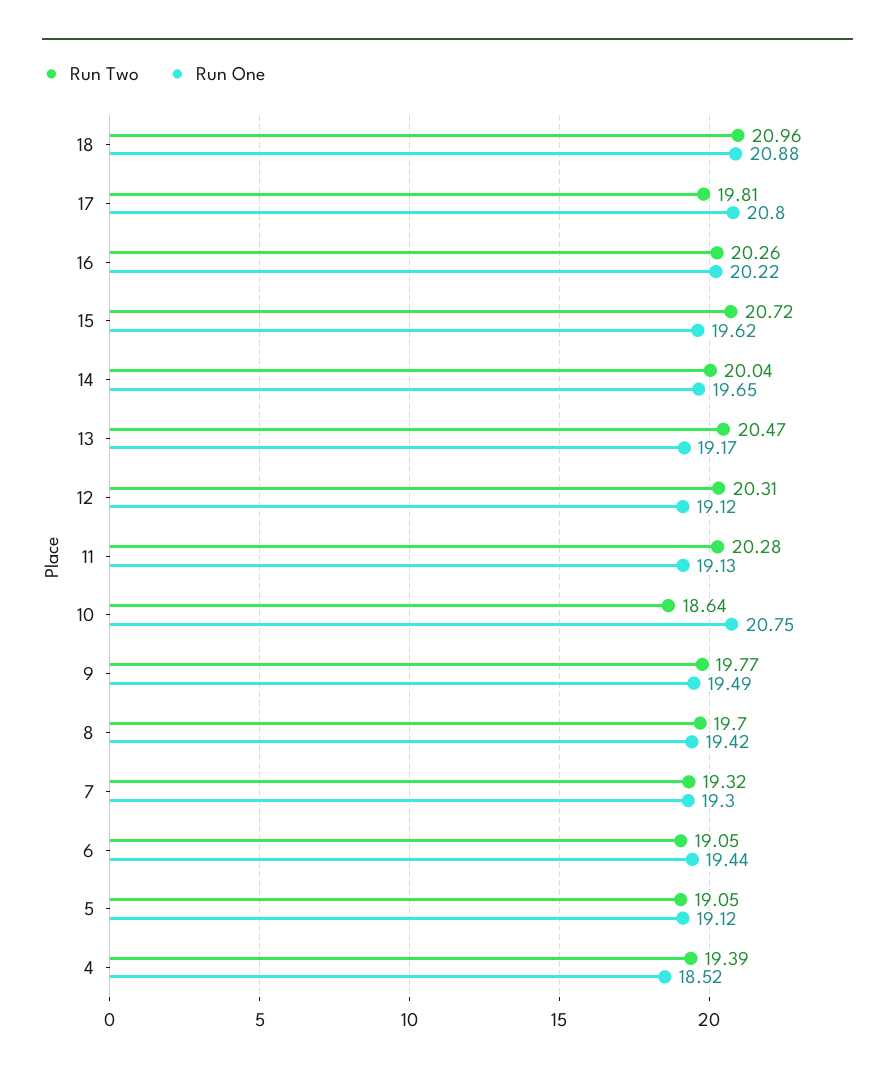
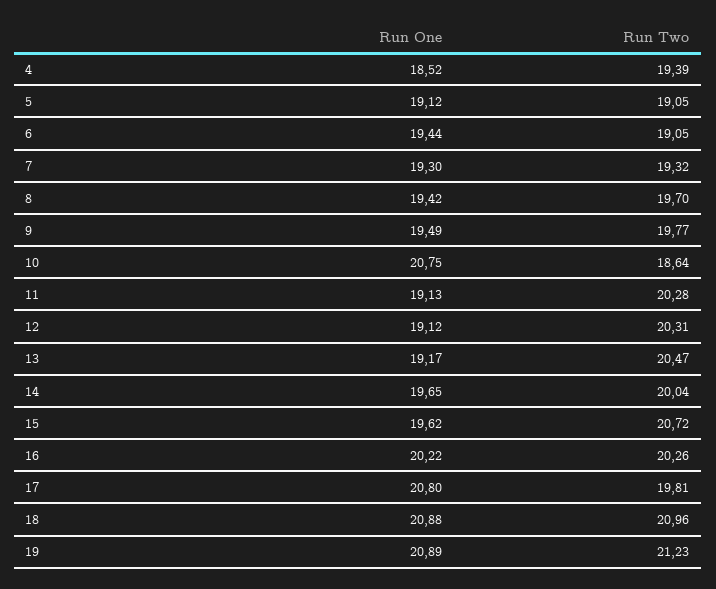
Run One, 19: none -> 20.89
Run Two, 19: none -> 21.23

